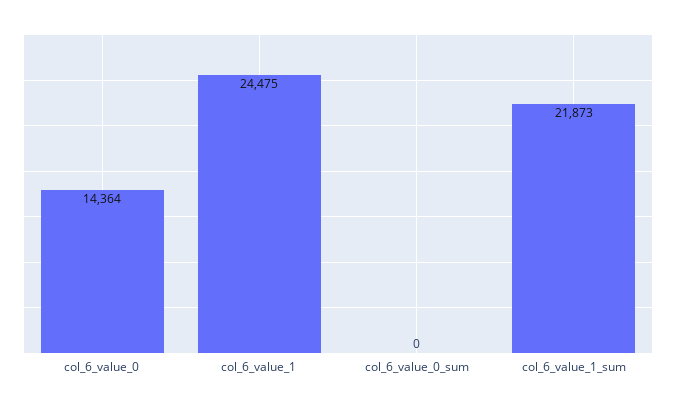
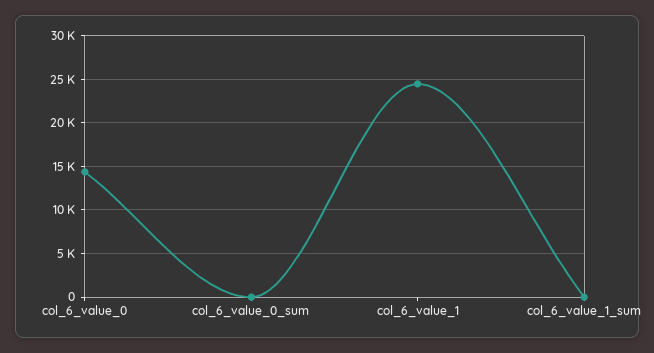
col_6_value_1_sum: 21873 -> 0

